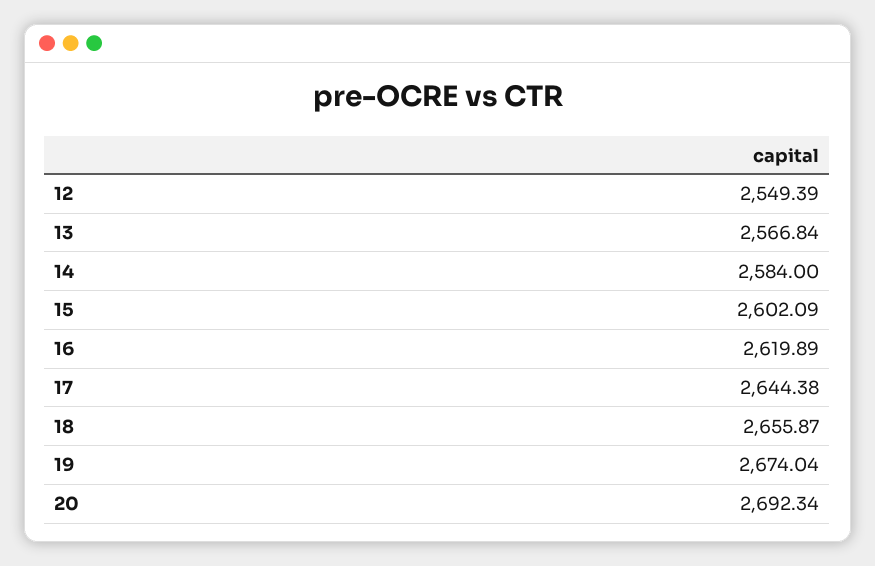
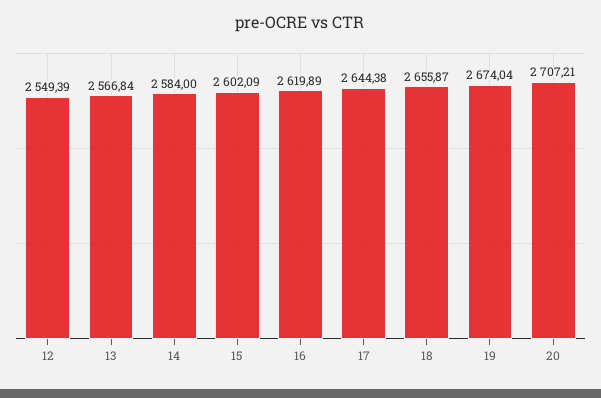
20: 2692.34 -> 2707.21

